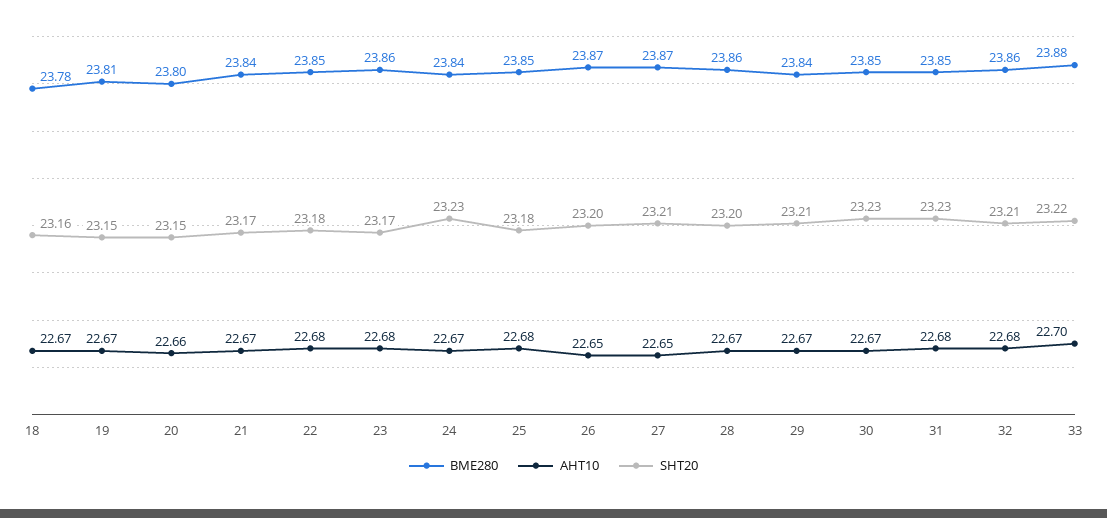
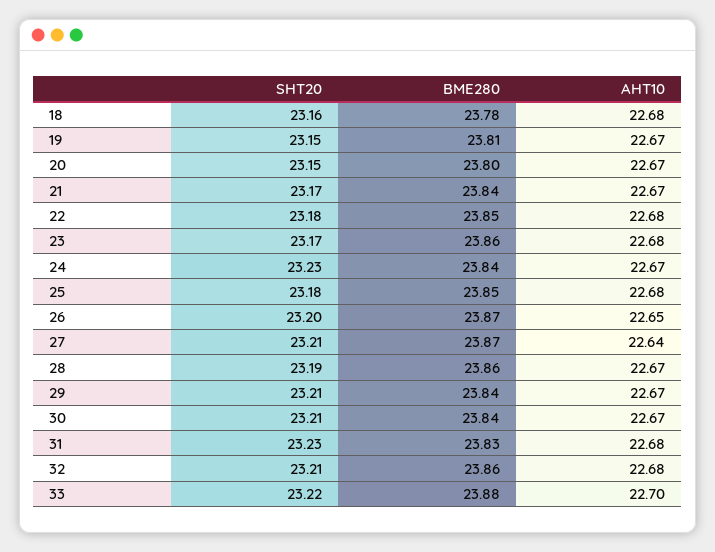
AHT10, 18: 22.67 -> 22.68
AHT10, 20: 22.66 -> 22.67
AHT10, 27: 22.65 -> 22.64
SHT20, 28: 23.2 -> 23.19
BME280, 30: 23.85 -> 23.84
SHT20, 30: 23.23 -> 23.21
BME280, 31: 23.85 -> 23.83

